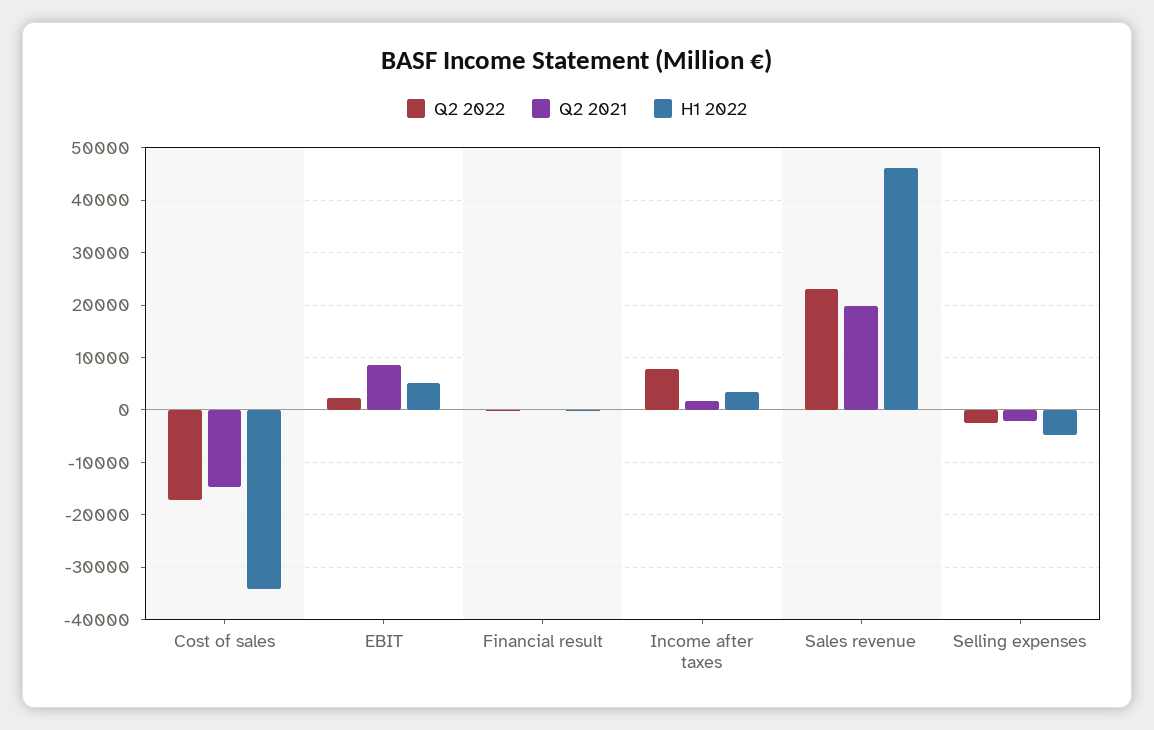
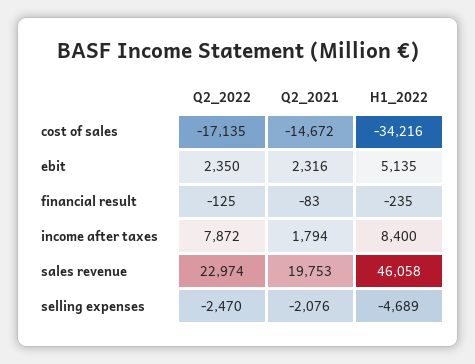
Q2 2021, EBIT: 8000 -> 2316
H1 2022, Income after taxes: 4000 -> 8400

